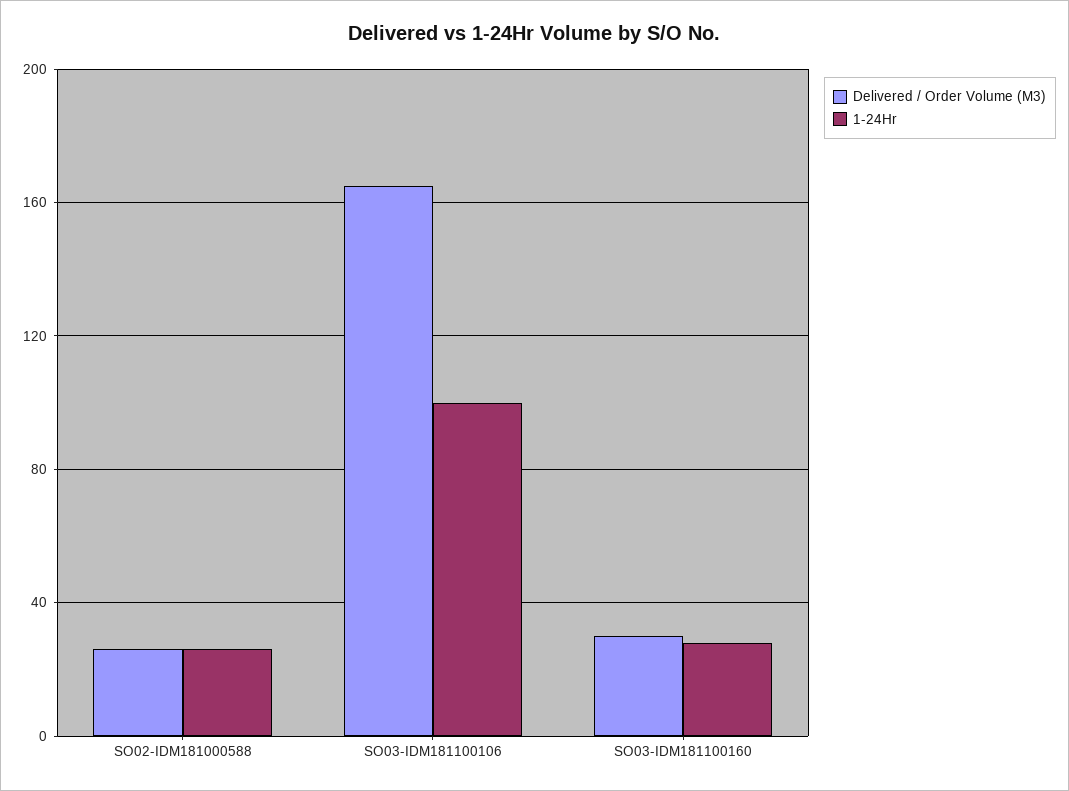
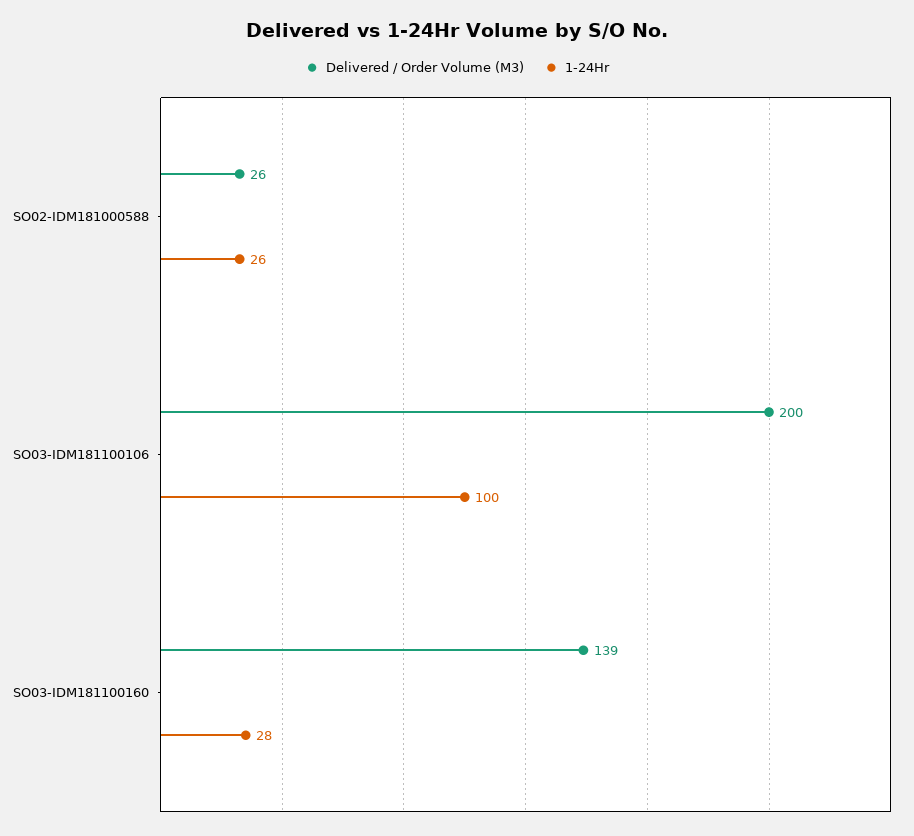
Delivered / Order Volume (M3), SO03-IDM181100106: 165 -> 200
Delivered / Order Volume (M3), SO03-IDM181100160: 30 -> 139

